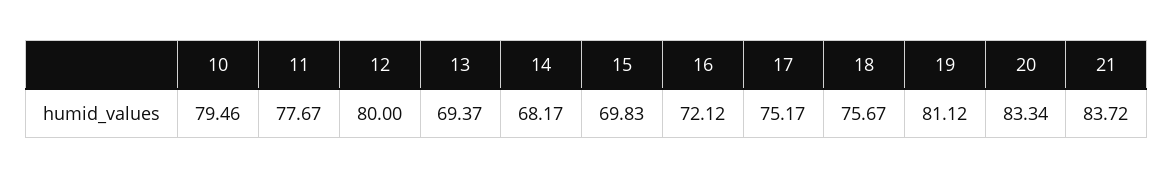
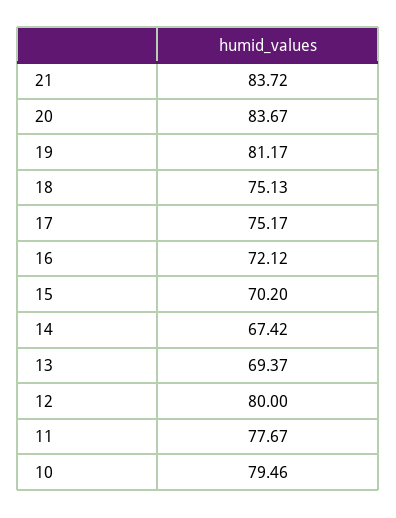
14: 68.17 -> 67.42
15: 69.83 -> 70.2
18: 75.67 -> 75.13
19: 81.12 -> 81.17
20: 83.34 -> 83.67

